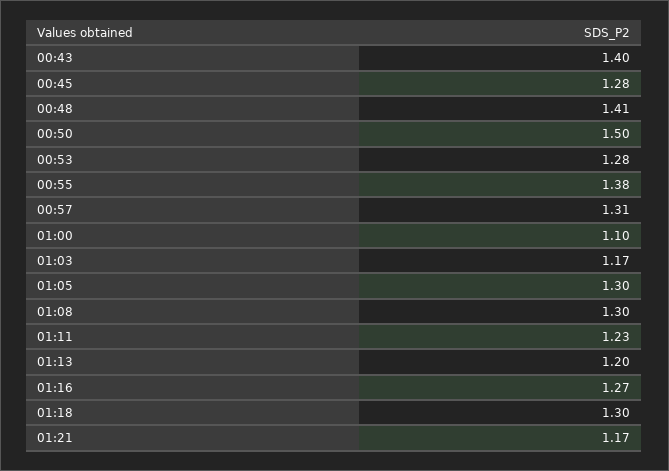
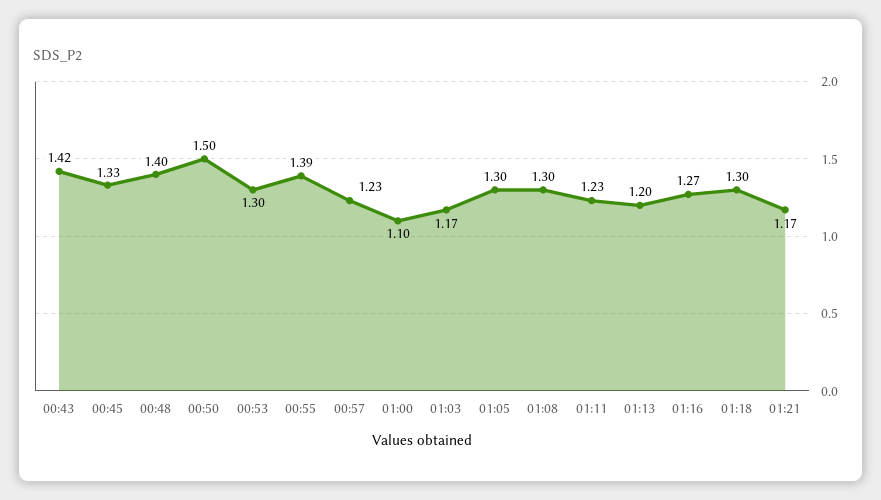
00:43: 1.4 -> 1.42
00:45: 1.28 -> 1.33
00:48: 1.41 -> 1.4
00:53: 1.28 -> 1.3
00:55: 1.38 -> 1.39
00:57: 1.31 -> 1.23

